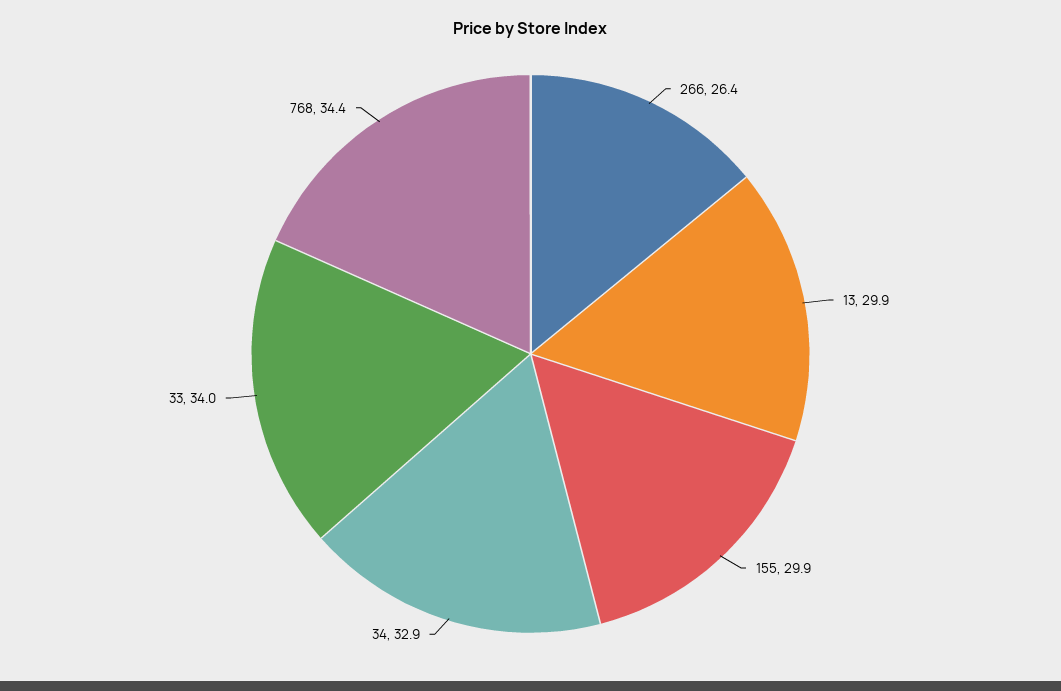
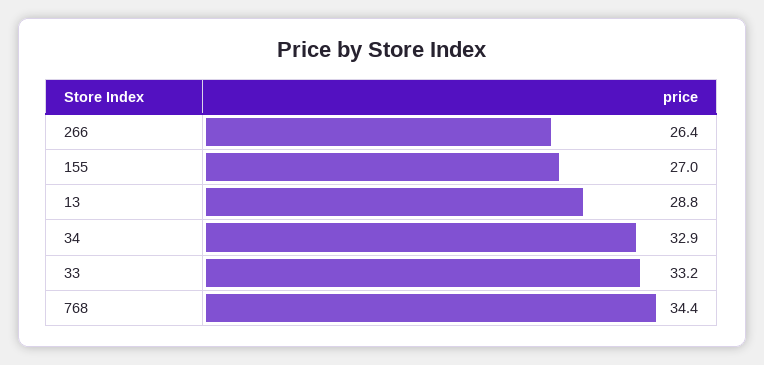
13: 29.9 -> 28.8
155: 29.9 -> 27
33: 34 -> 33.2

